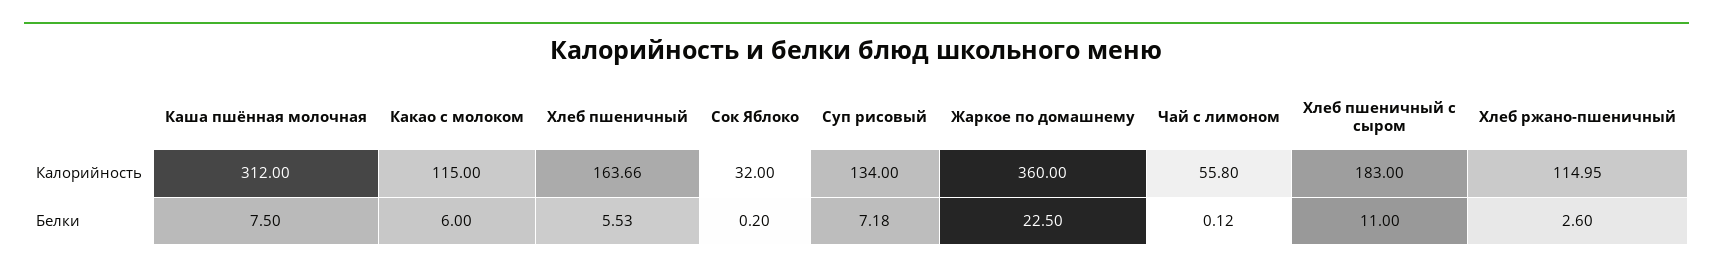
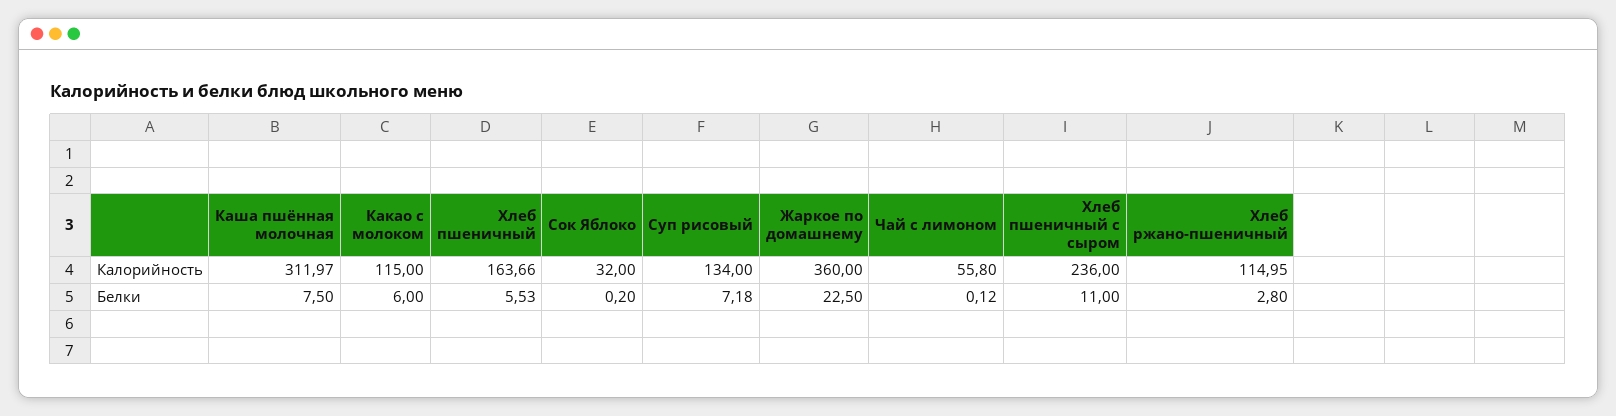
Каша пшённая молочная, Калорийность: 312 -> 311.97
Хлеб пшеничный с сыром, Калорийность: 183 -> 236
Хлеб ржано-пшеничный, Белки: 2.6 -> 2.8

